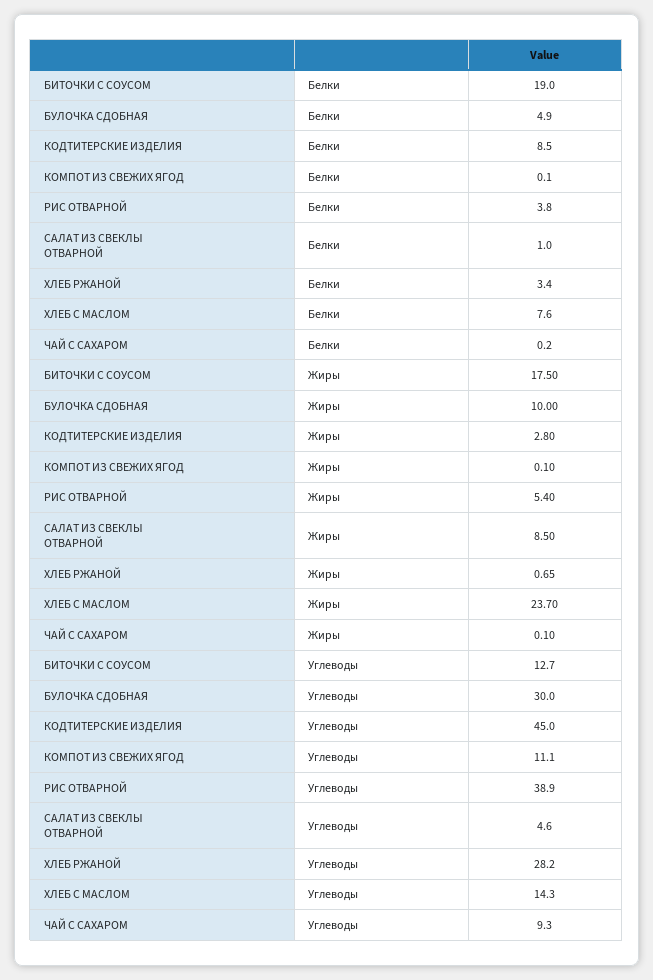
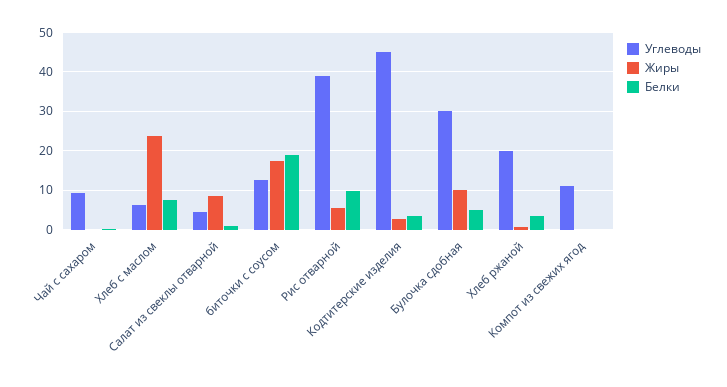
Белки, КОДТИТЕРСКИЕ ИЗДЕЛИЯ: 8.5 -> 4
Белки, РИС ОТВАРНОЙ: 3.8 -> 10
Углеводы, ХЛЕБ РЖАНОЙ: 28.2 -> 20
Углеводы, ХЛЕБ С МАСЛОМ: 14.3 -> 6

